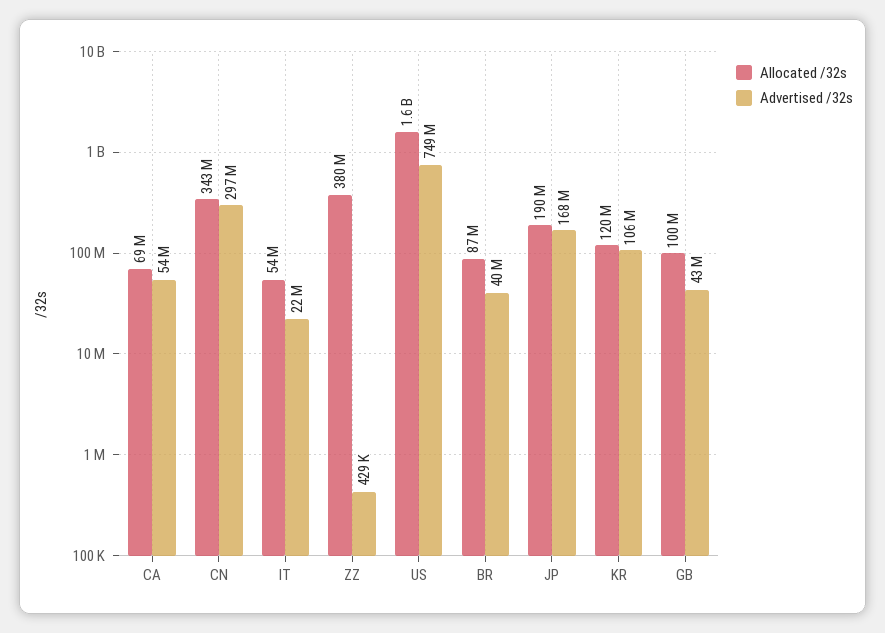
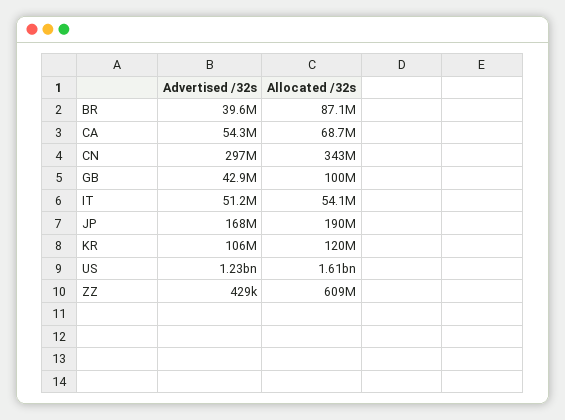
Advertised /32s, IT: 22000000 -> 51200000
Allocated /32s, ZZ: 380000000 -> 609000000
Advertised /32s, US: 749000000 -> 1230000000

